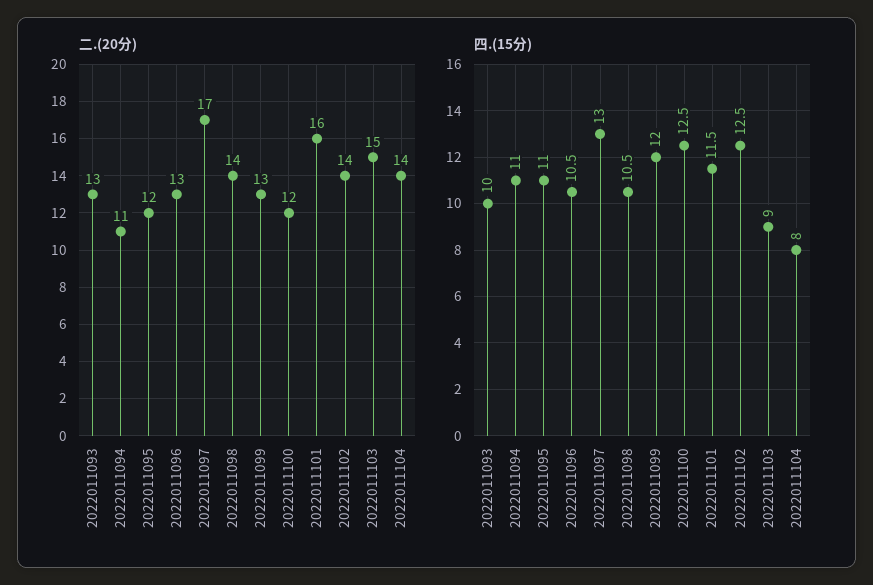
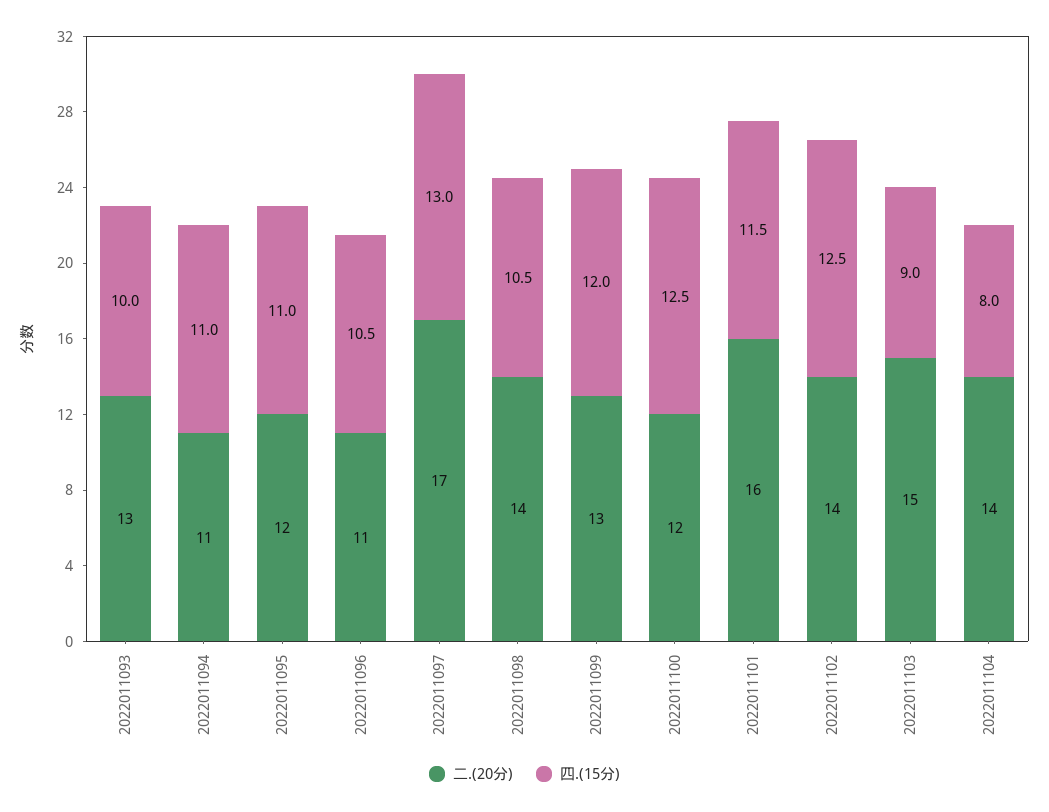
二.(20分), 2022011096: 13 -> 11

